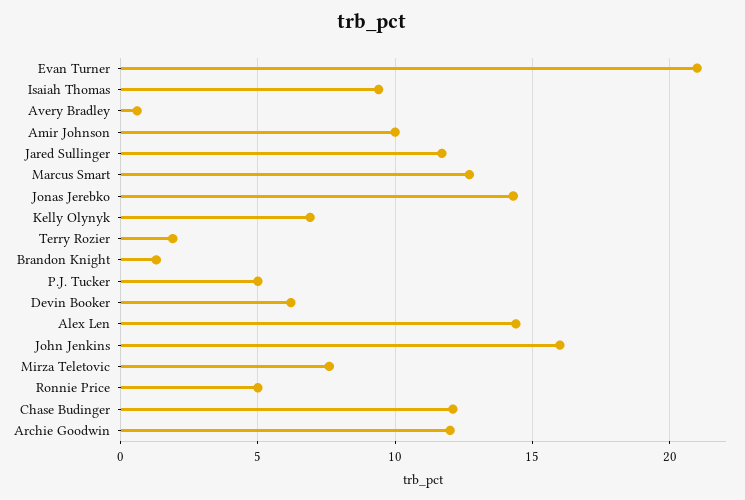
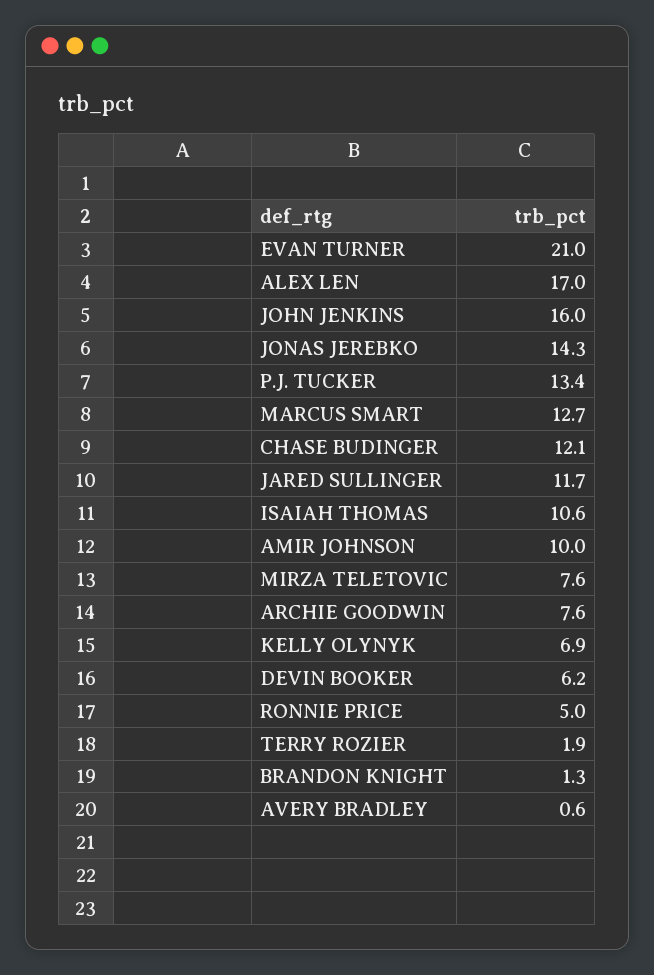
Isaiah Thomas: 9.5 -> 10.6
P.J. Tucker: 5 -> 13.4
Alex Len: 14.5 -> 17
Archie Goodwin: 12 -> 7.6

